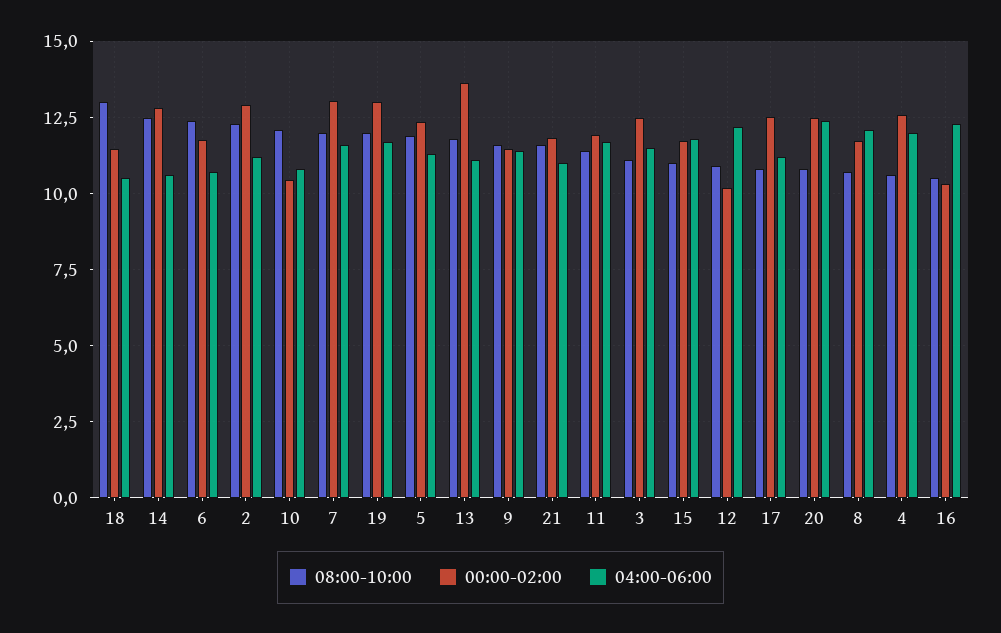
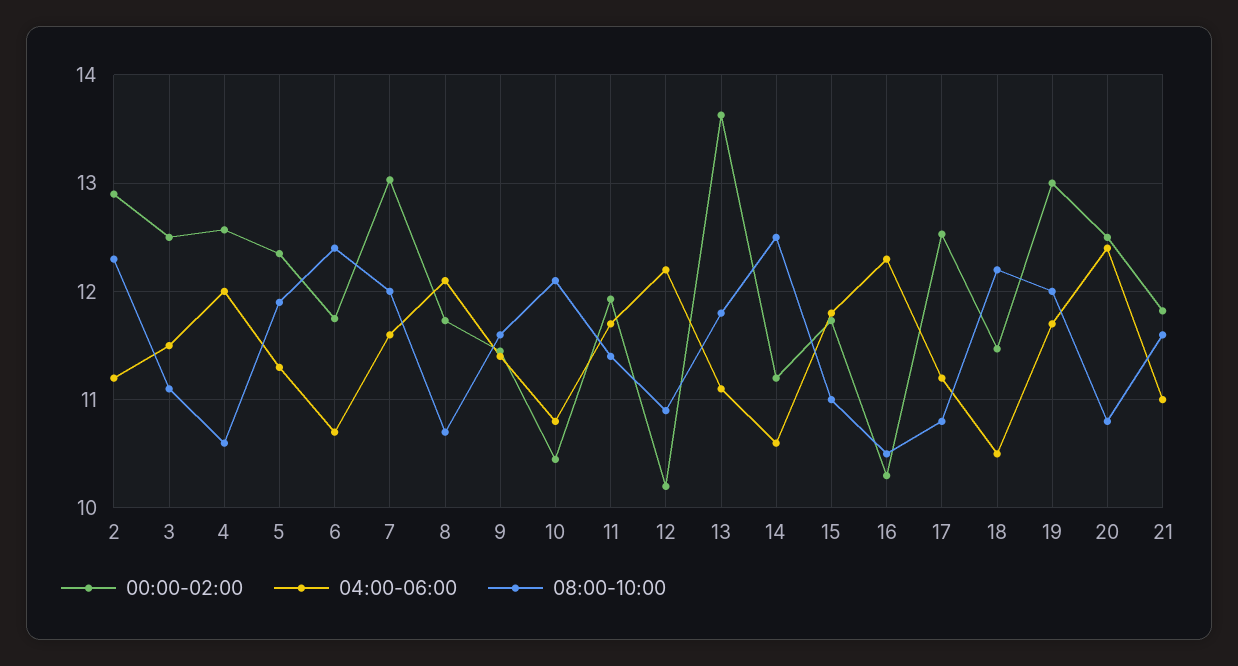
08:00-10:00, 18: 13 -> 12.2
00:00-02:00, 14: 12.75 -> 11.2

